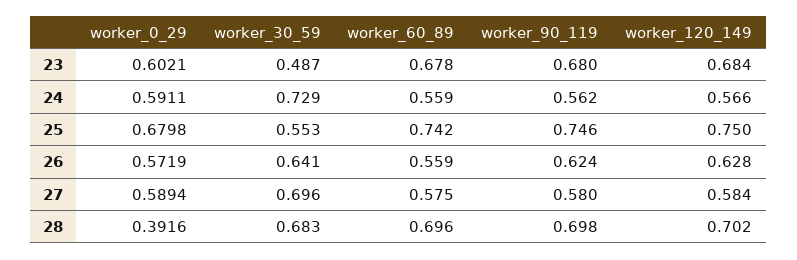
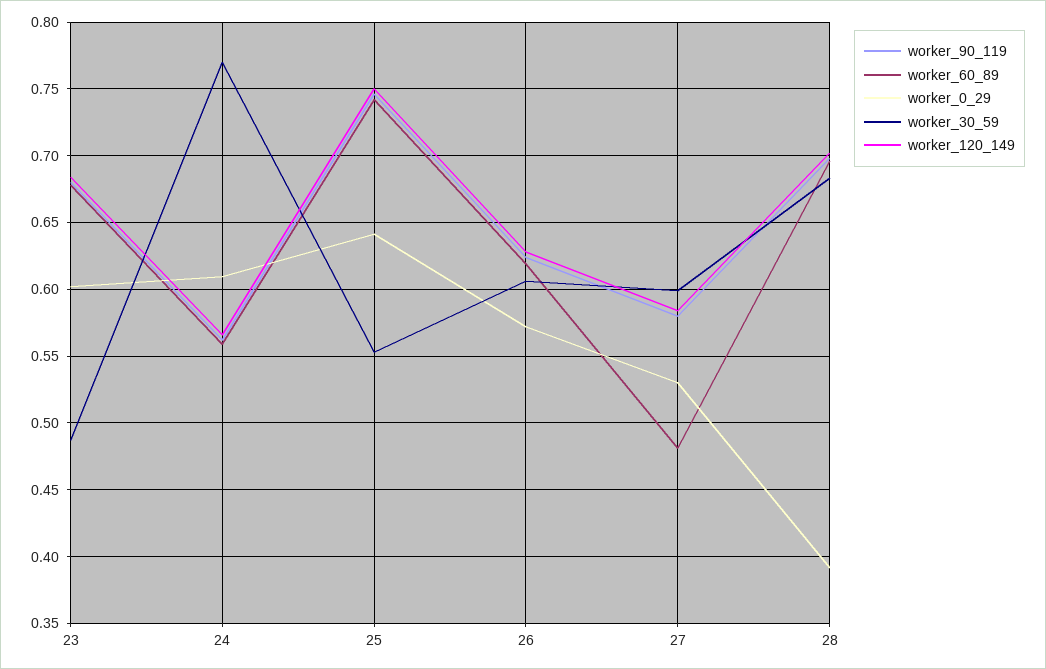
worker_0_29, 24: 0.5911 -> 0.61
worker_30_59, 24: 0.729 -> 0.77
worker_0_29, 25: 0.6798 -> 0.64
worker_30_59, 26: 0.641 -> 0.605
worker_60_89, 26: 0.559 -> 0.62
worker_0_29, 27: 0.5894 -> 0.53
worker_30_59, 27: 0.696 -> 0.6
worker_60_89, 27: 0.575 -> 0.48

